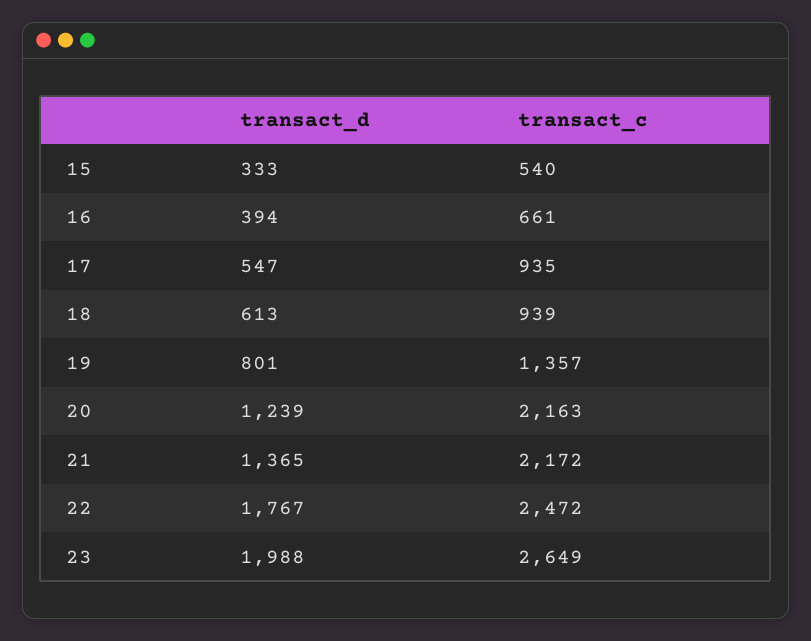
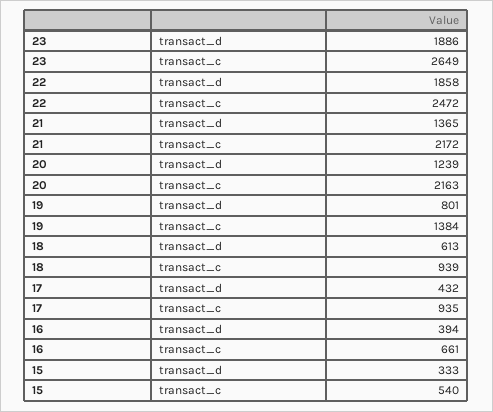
transact_d, 17: 547 -> 432
transact_c, 19: 1357 -> 1384
transact_d, 22: 1767 -> 1858
transact_d, 23: 1988 -> 1886

